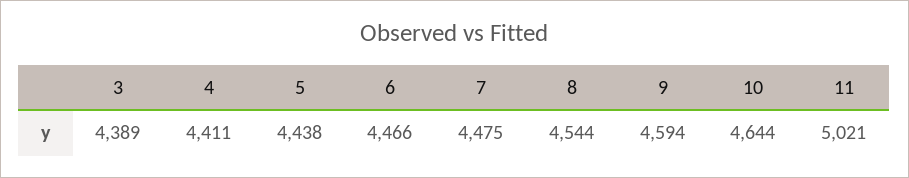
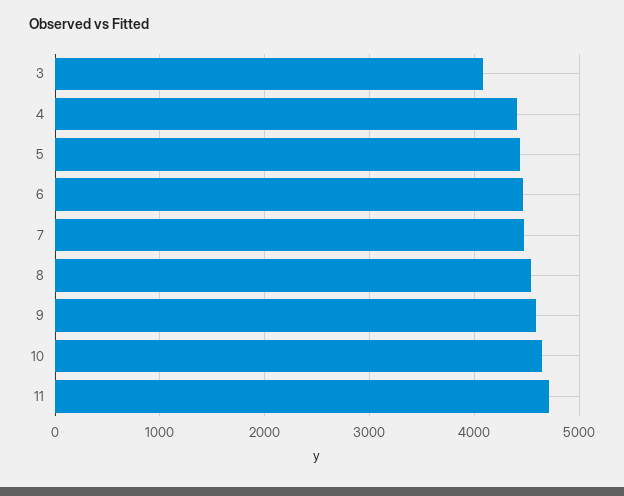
3: 4389 -> 4100
11: 5021 -> 4700

